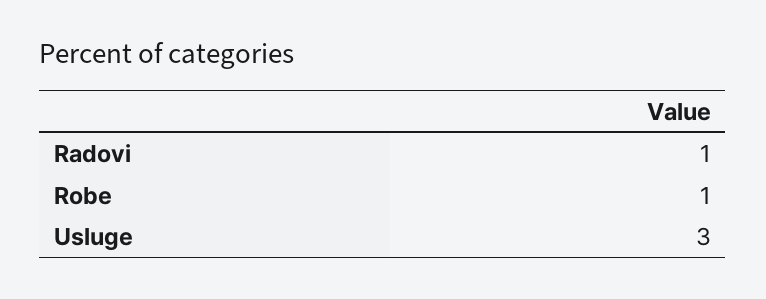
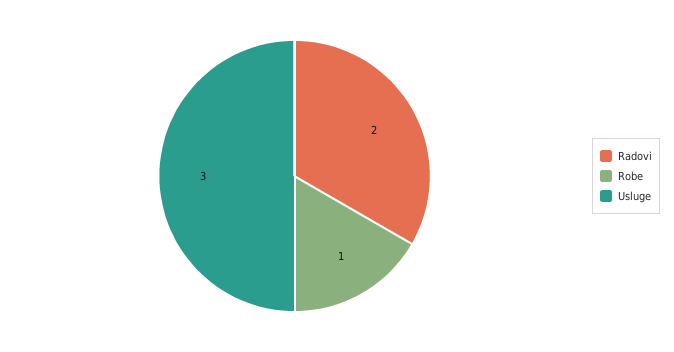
Radovi: 1 -> 2

